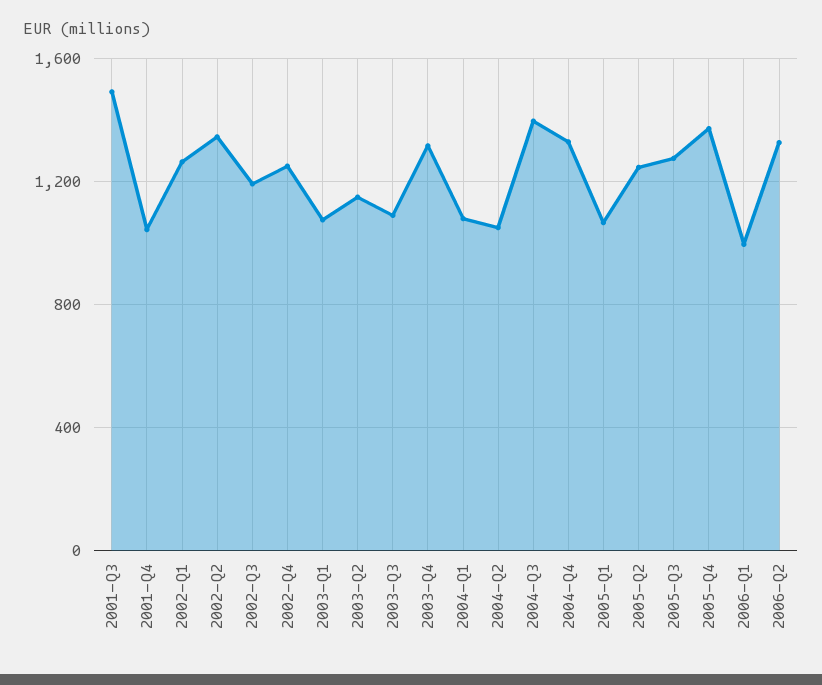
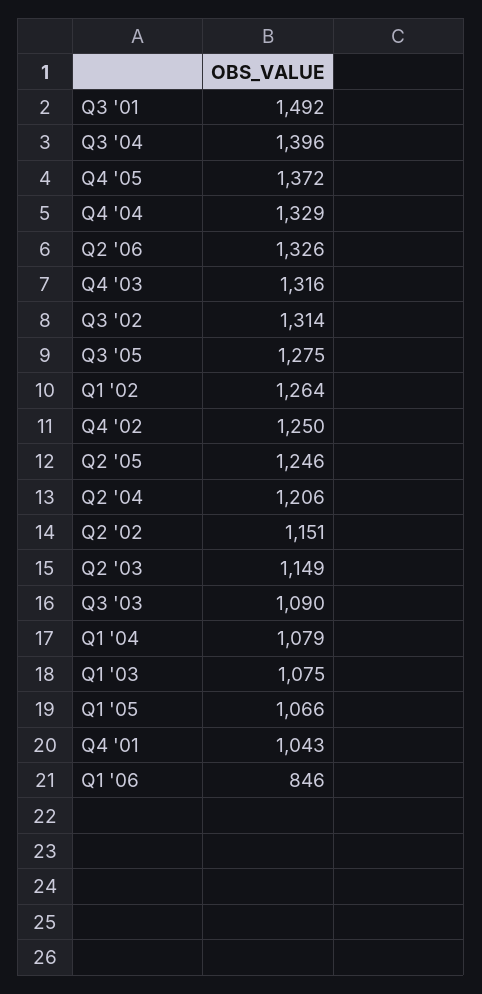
2002-Q2: 1350 -> 1151
2002-Q3: 1200 -> 1314
2004-Q2: 1050 -> 1206
2006-Q1: 1000 -> 846

